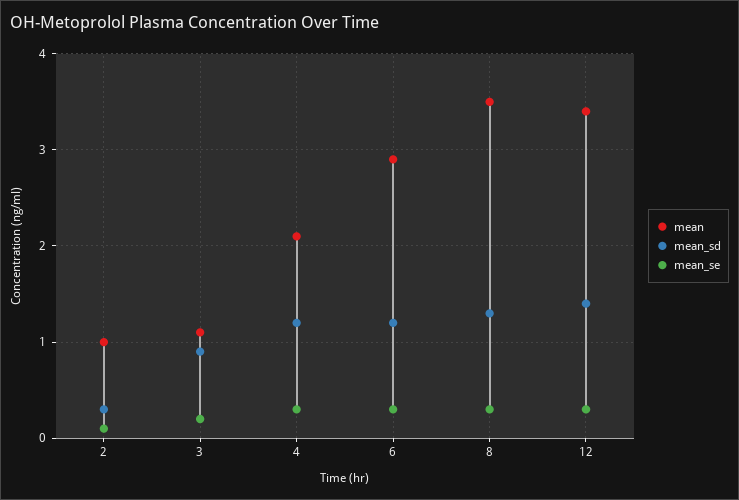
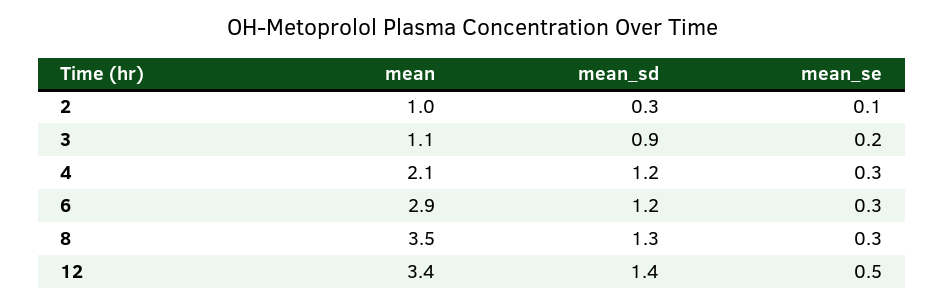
mean_se, 12: 0.3 -> 0.5

